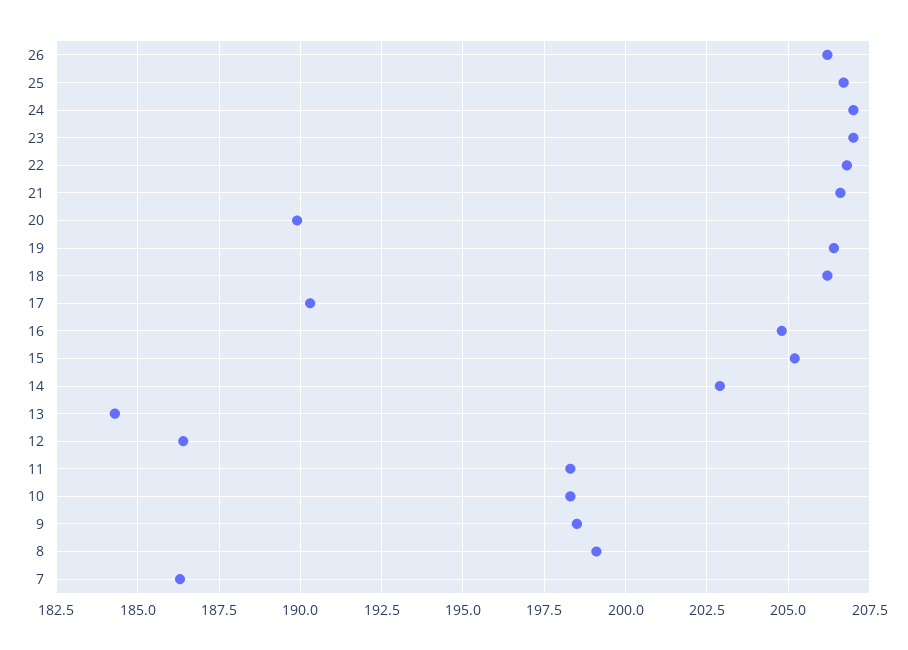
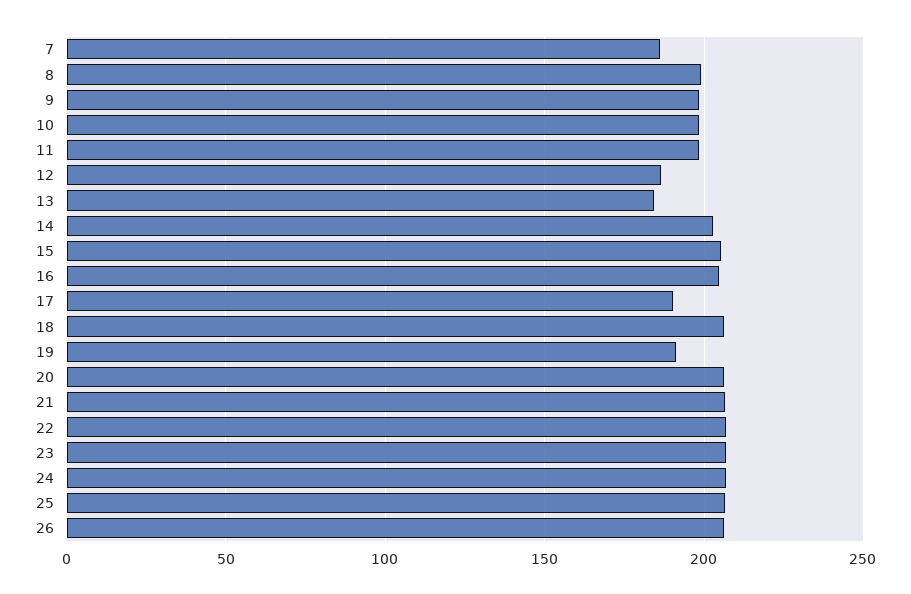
20: 190 -> 205
19: 206.5 -> 190

